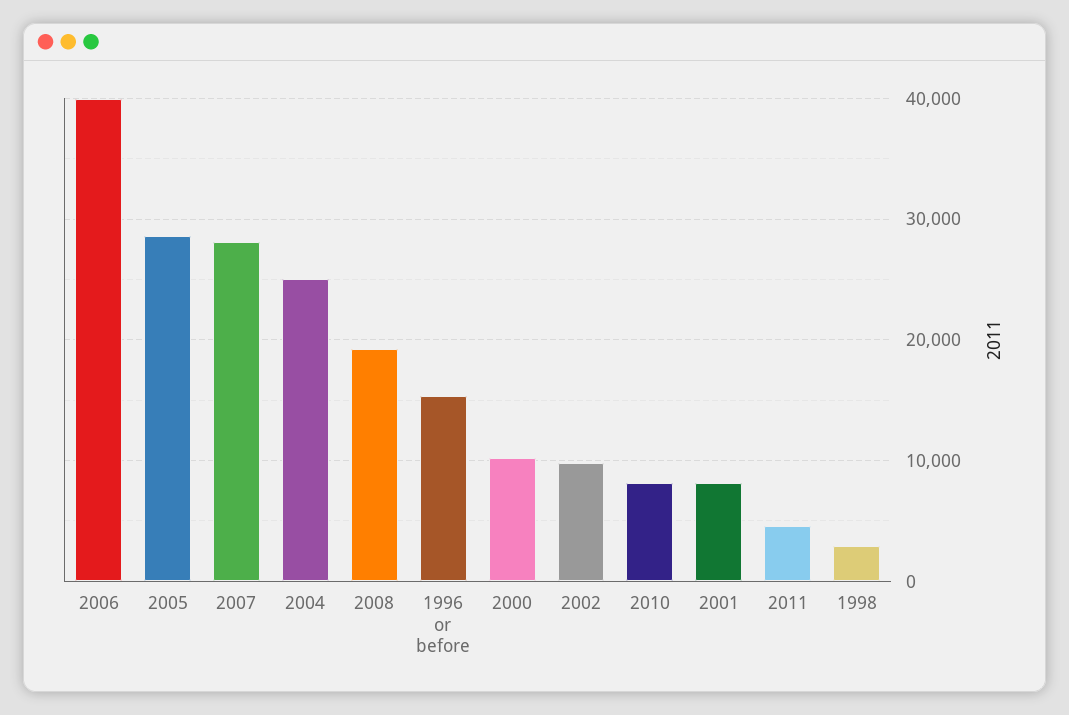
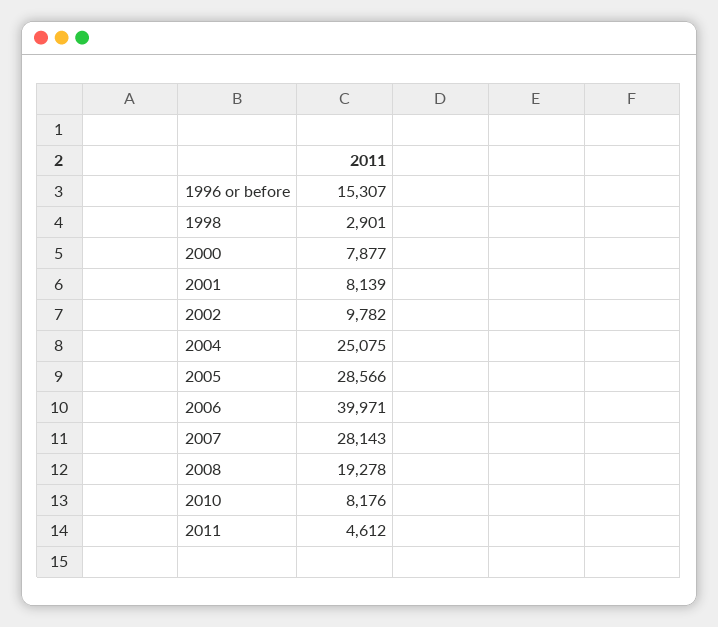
2000: 10000 -> 7877

